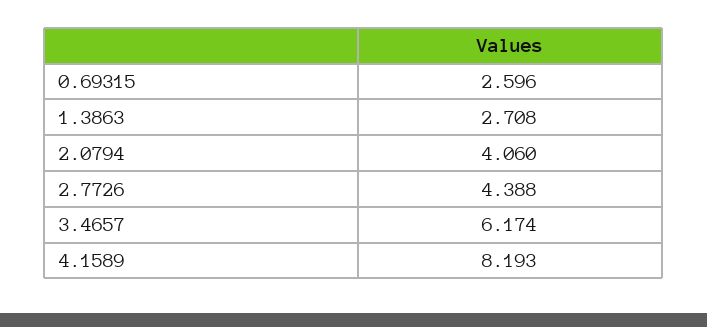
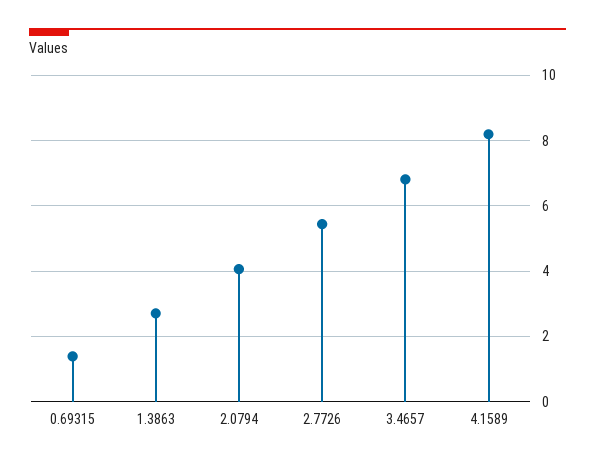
0.69315: 2.596 -> 1.4
2.7726: 4.388 -> 5.4
3.4657: 6.174 -> 6.8

